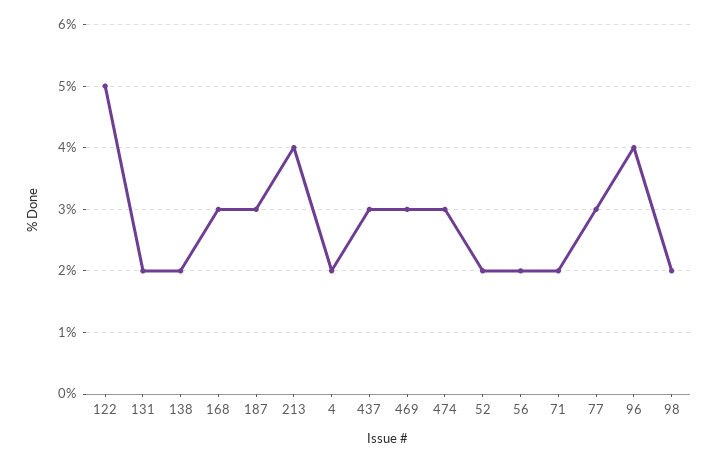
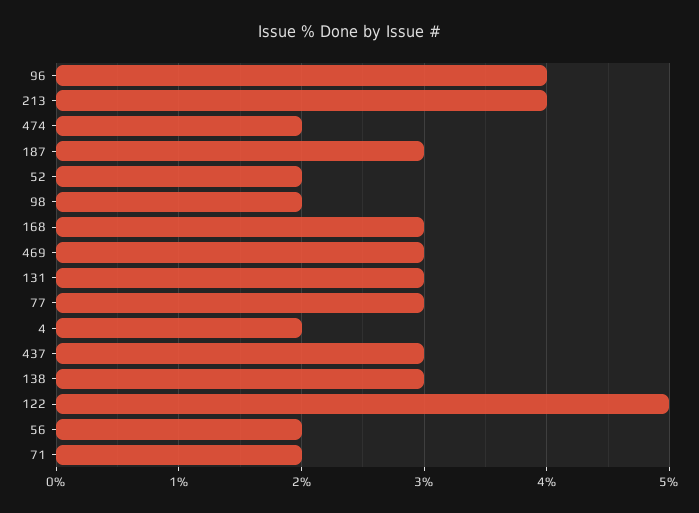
131: 2 -> 3
138: 2 -> 3
474: 3 -> 2

